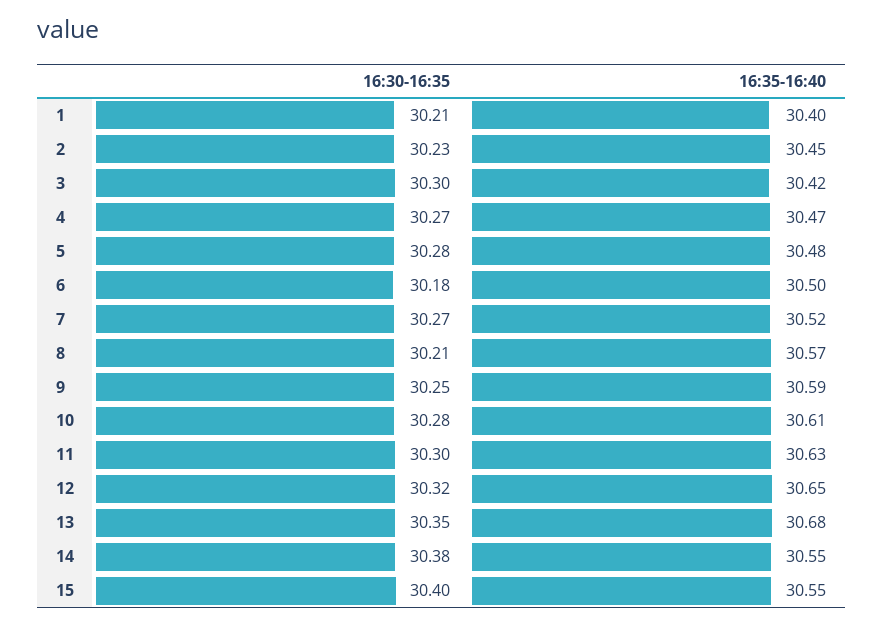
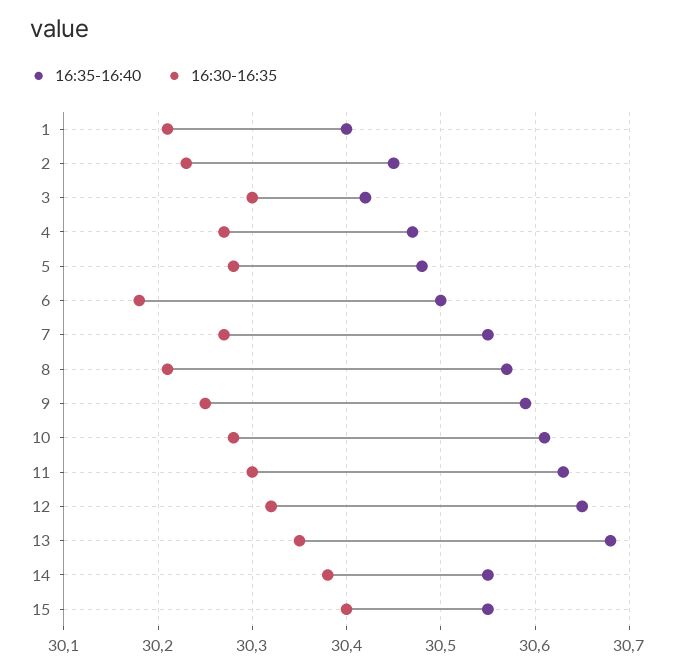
16:35-16:40, 7: 30.52 -> 30.55

